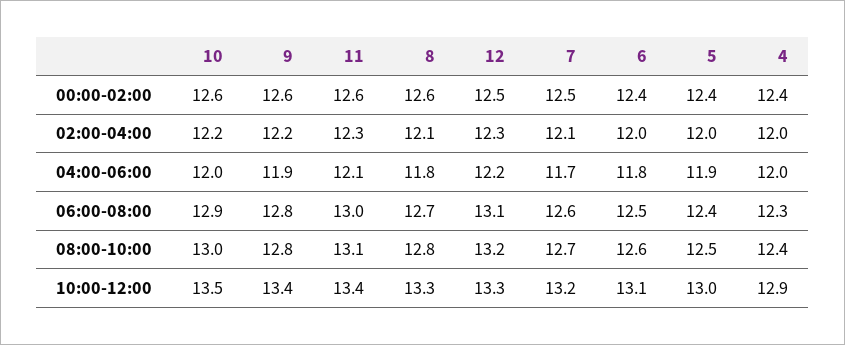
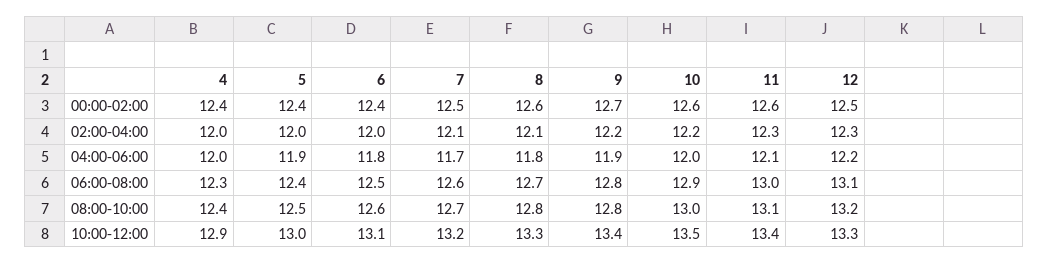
9, 00:00-02:00: 12.6 -> 12.7

